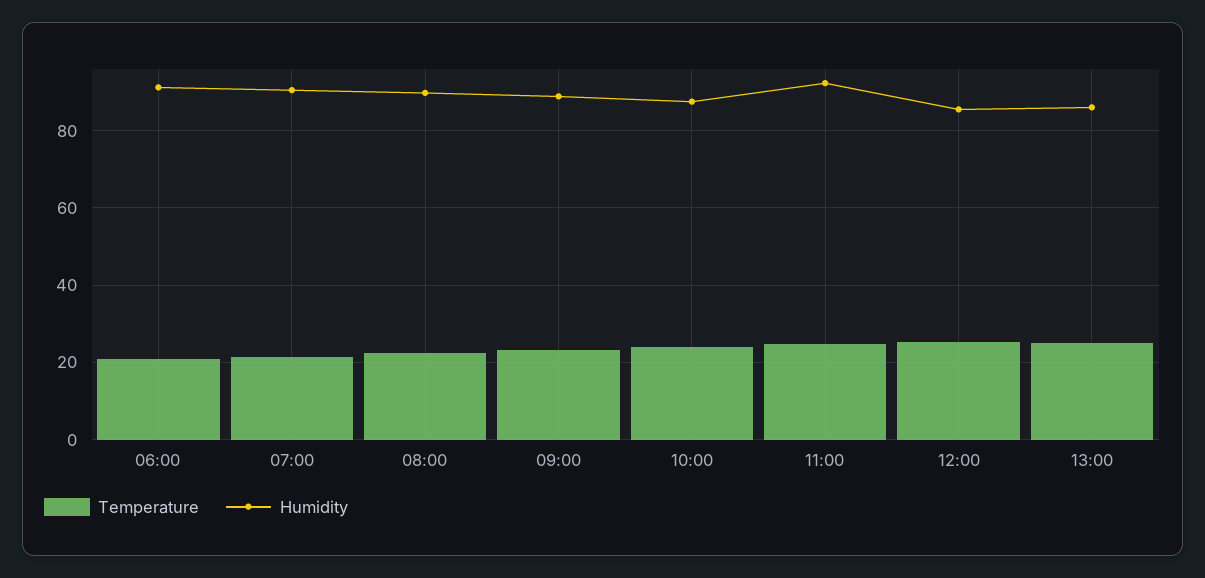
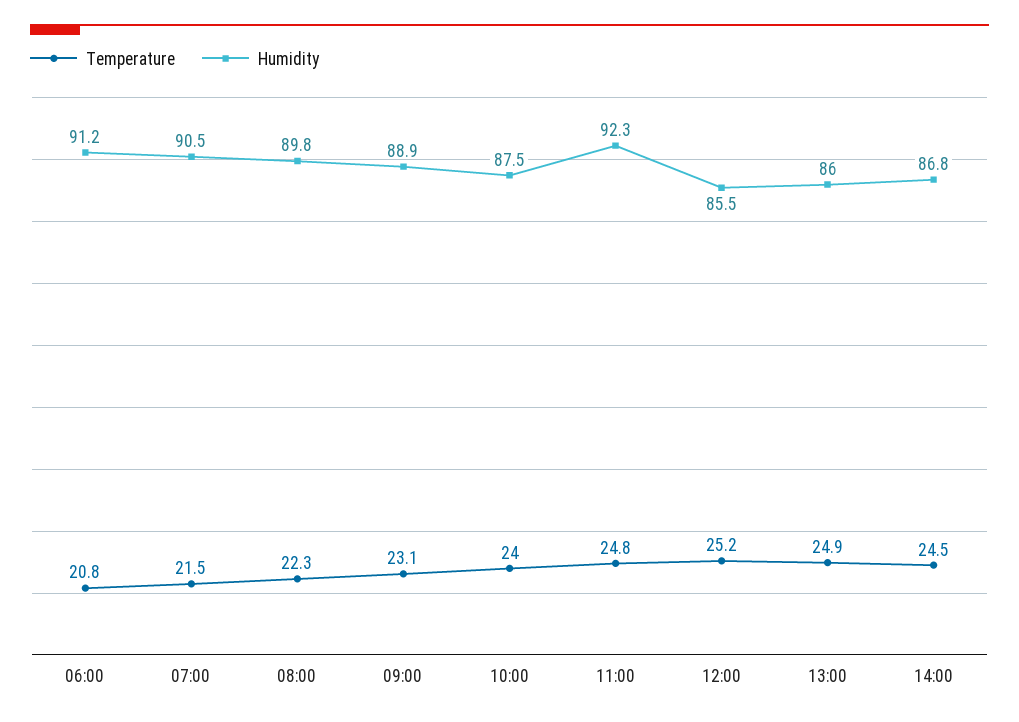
Temperature, 14:00: none -> 24.5
Humidity, 14:00: none -> 86.8

